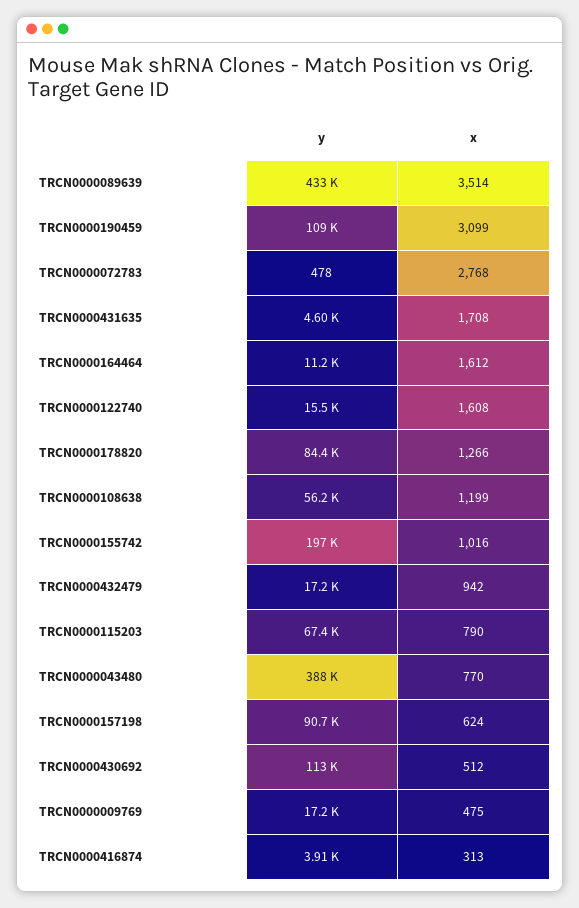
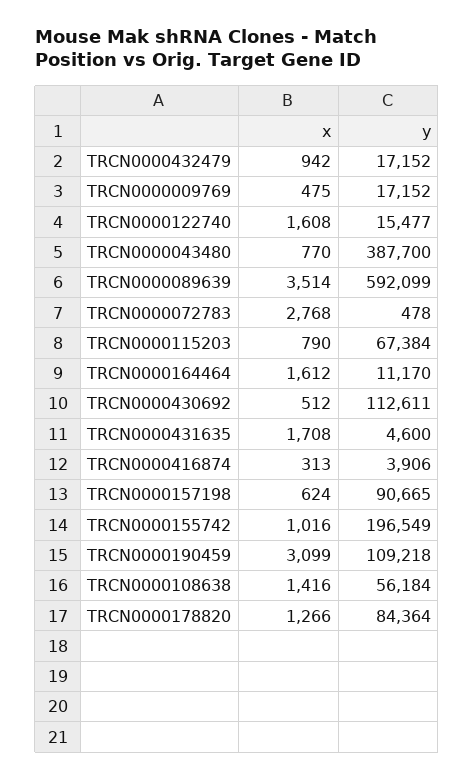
y, TRCN0000089639: 433000 -> 592099
x, TRCN0000108638: 1199 -> 1416

